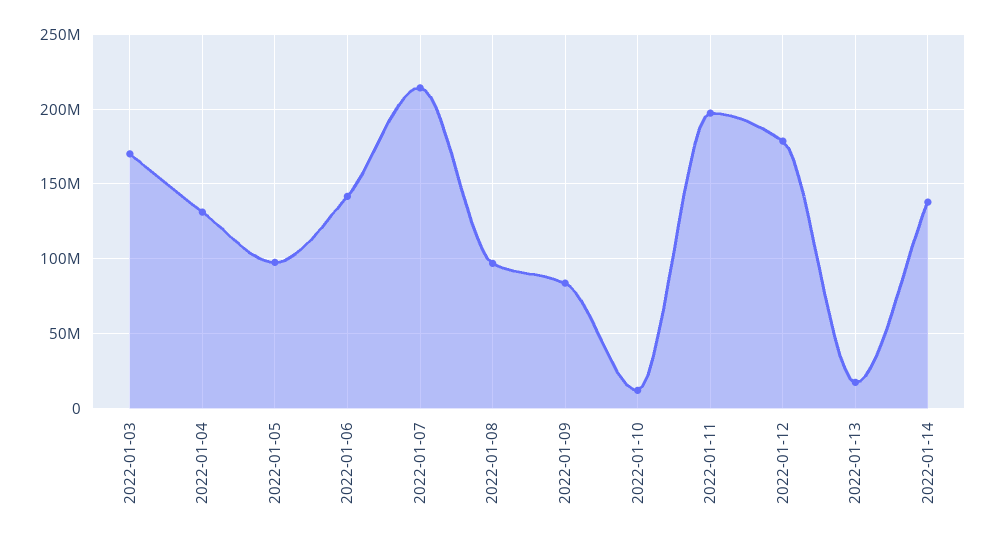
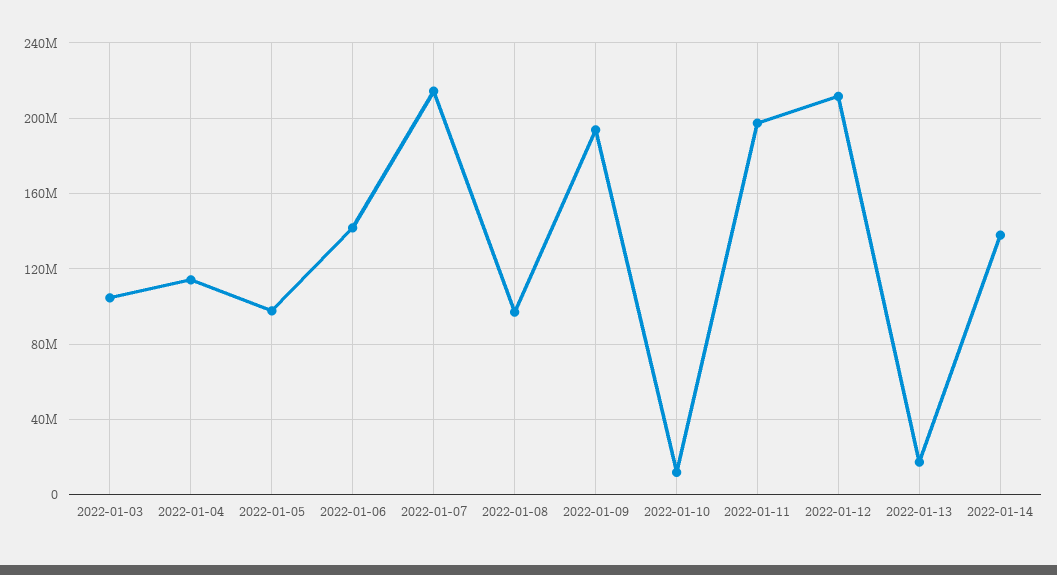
2022-01-03: 170000000 -> 105000000
2022-01-04: 130000000 -> 115000000
2022-01-09: 85000000 -> 195000000
2022-01-12: 180000000 -> 210000000

